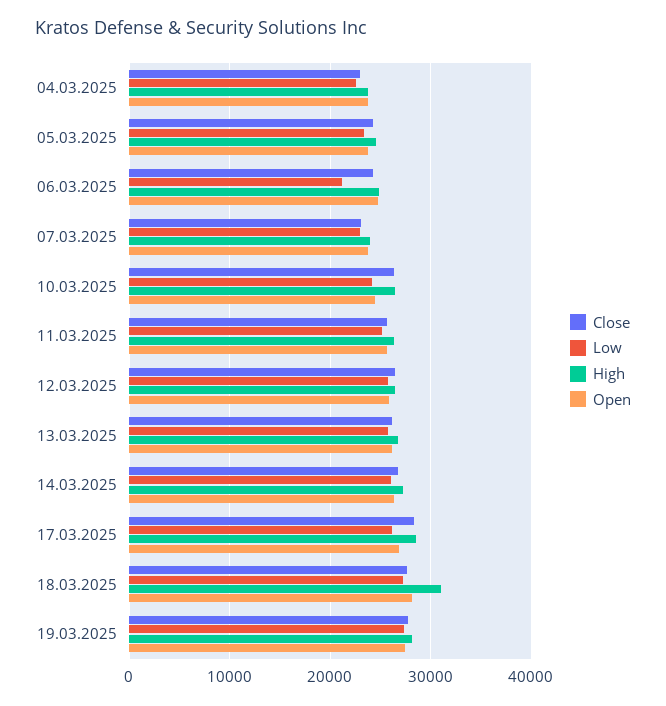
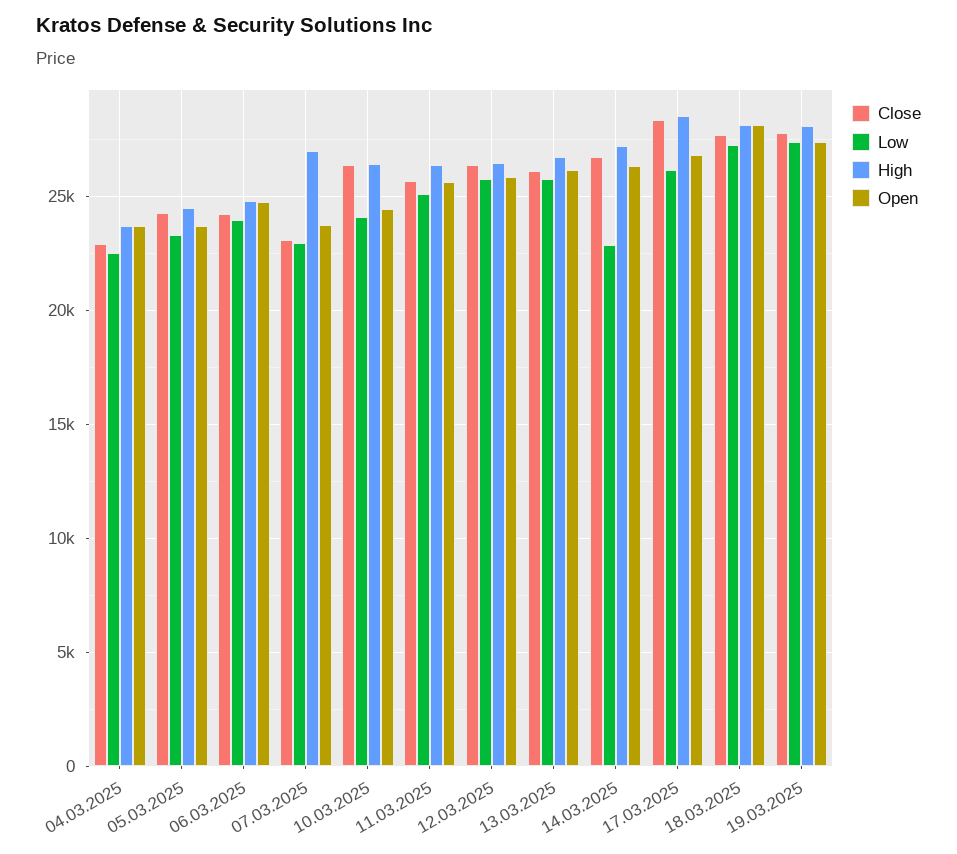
Low, 06.03.2025: 21000 -> 24000
High, 07.03.2025: 24000 -> 27000
Low, 14.03.2025: 26000 -> 23000
High, 18.03.2025: 31000 -> 28000

